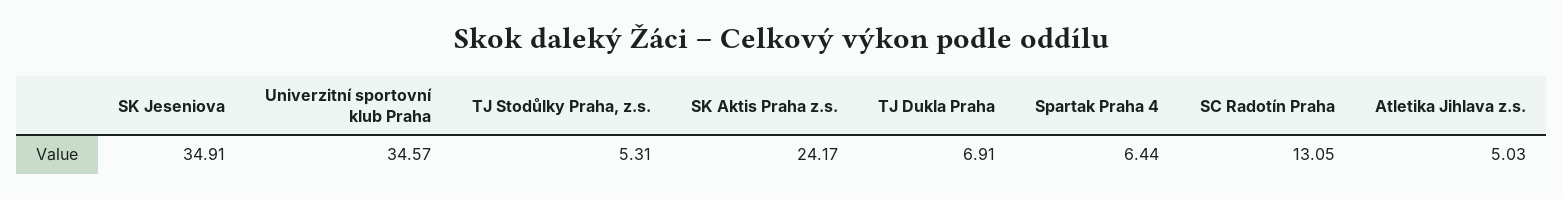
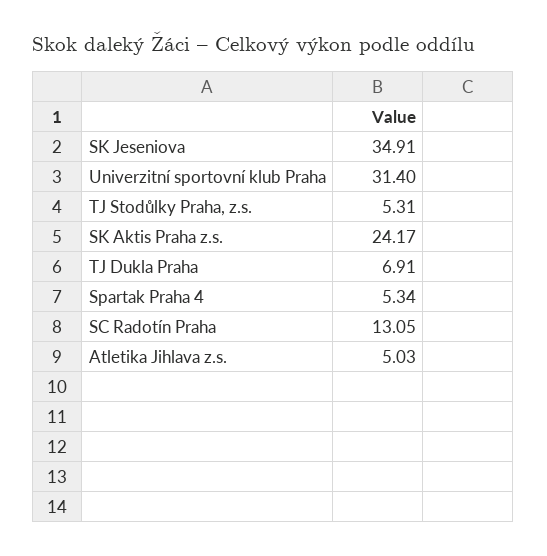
Univerzitní sportovní klub Praha: 34.57 -> 31.4
Spartak Praha 4: 6.44 -> 5.34

